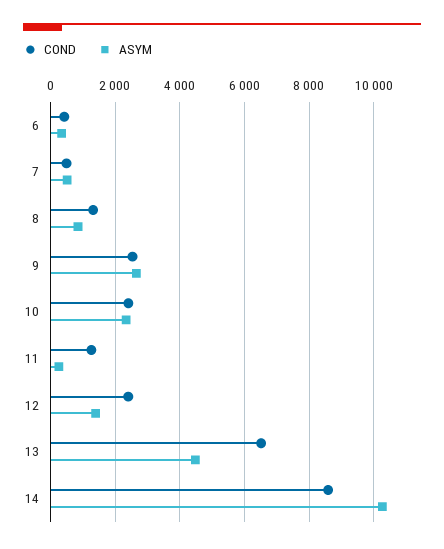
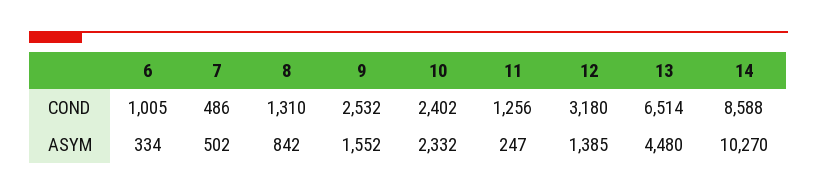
COND, 6: 400 -> 1005
ASYM, 9: 2600 -> 1552
COND, 12: 2400 -> 3180

